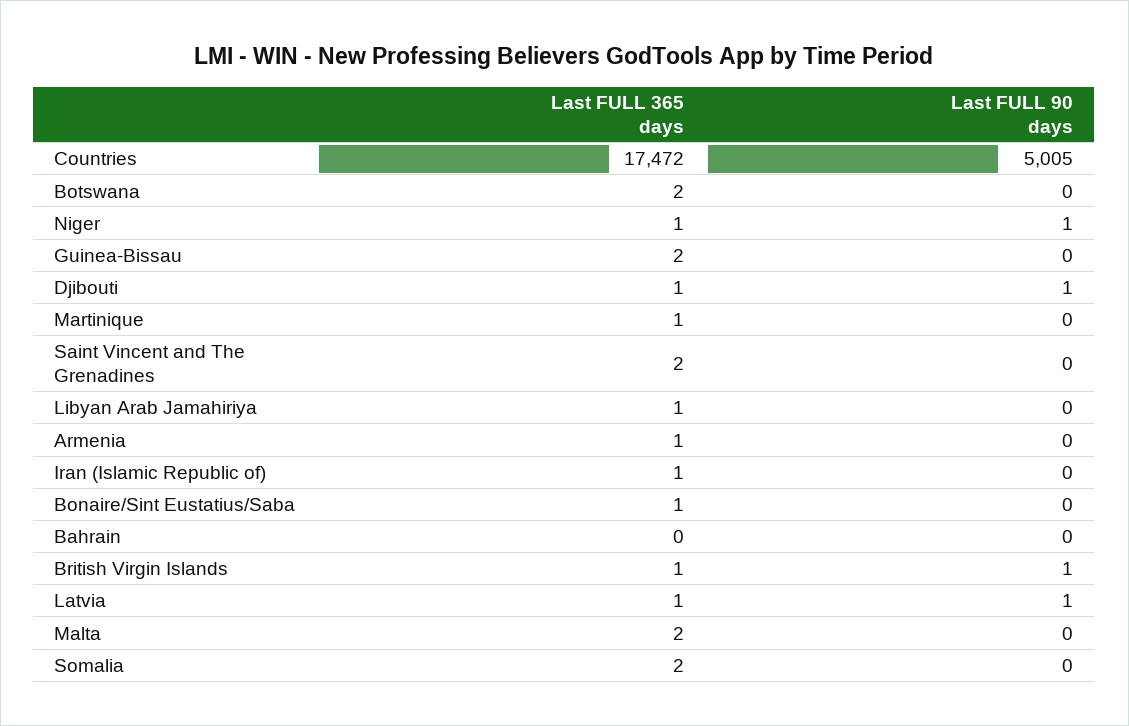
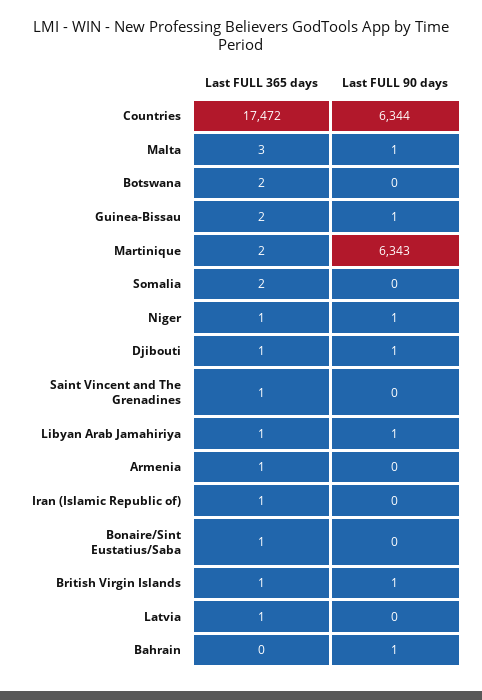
Last FULL 90 days, Countries: 5005 -> 6344
Last FULL 90 days, Guinea-Bissau: 0 -> 1
Last FULL 365 days, Martinique: 1 -> 2
Last FULL 90 days, Martinique: 0 -> 6343
Last FULL 365 days, Saint Vincent and The Grenadines: 2 -> 1
Last FULL 90 days, Libyan Arab Jamahiriya: 0 -> 1
Last FULL 90 days, Bahrain: 0 -> 1
Last FULL 90 days, Latvia: 1 -> 0
Last FULL 365 days, Malta: 2 -> 3
Last FULL 90 days, Malta: 0 -> 1

